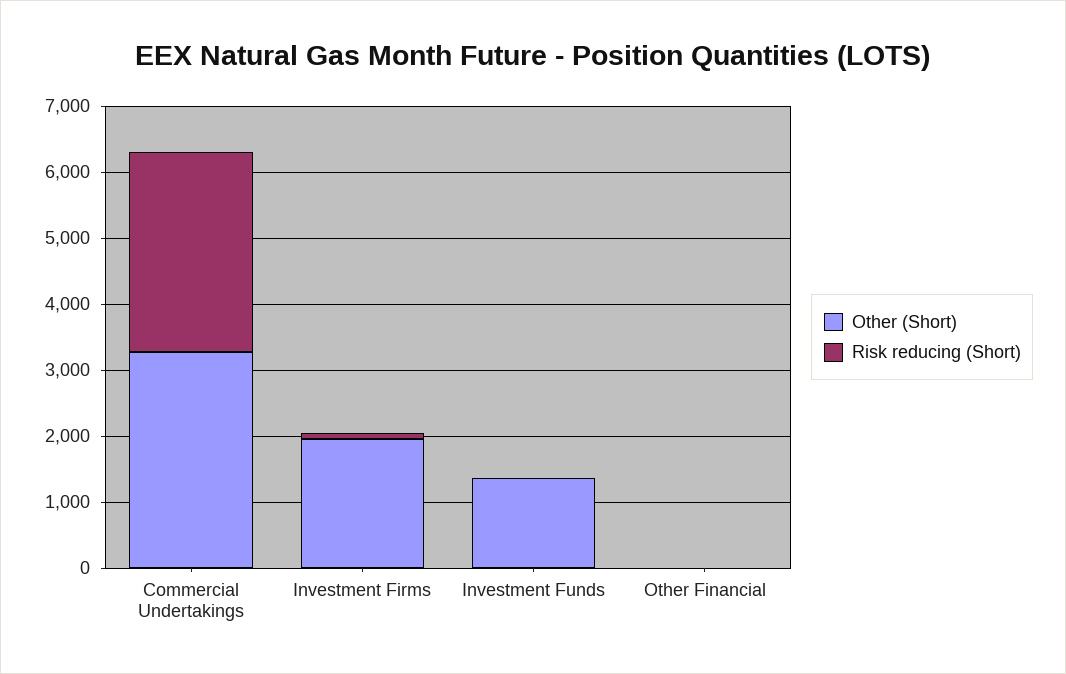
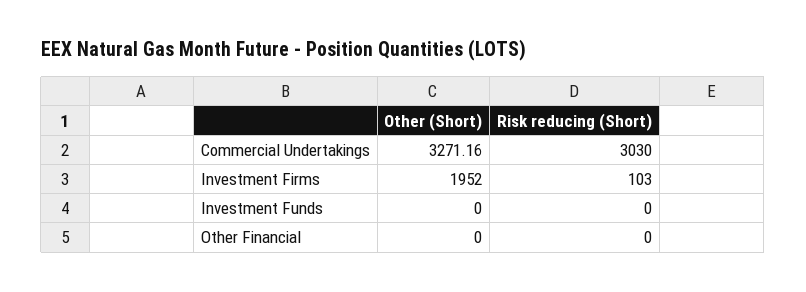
Other (Short), Investment Funds: 1400 -> 0

